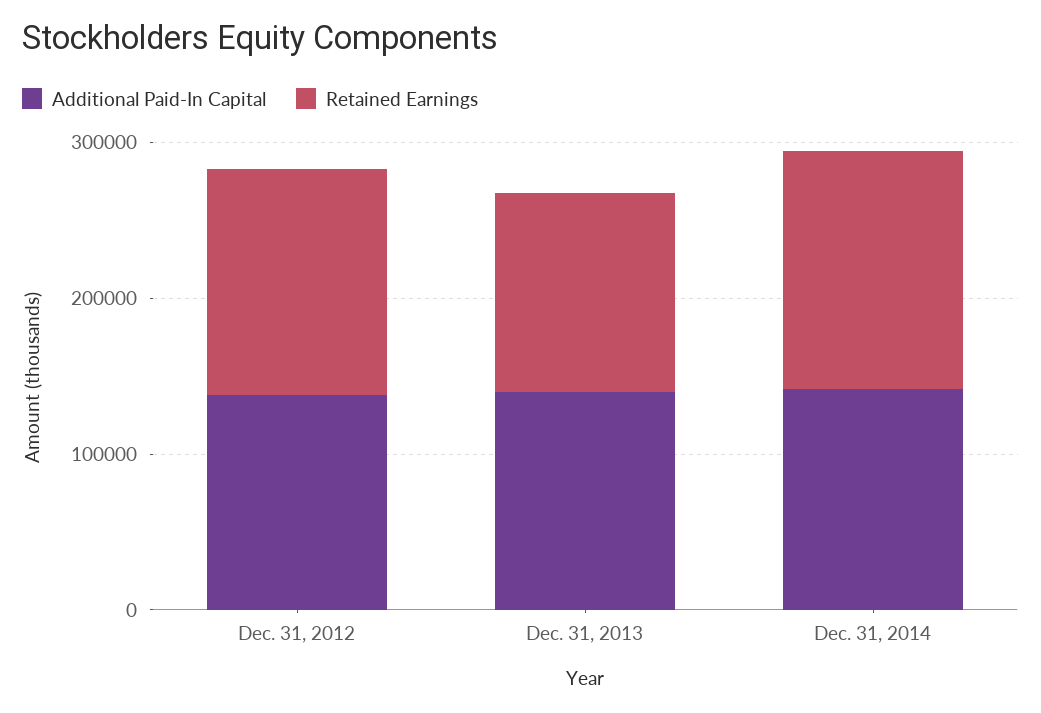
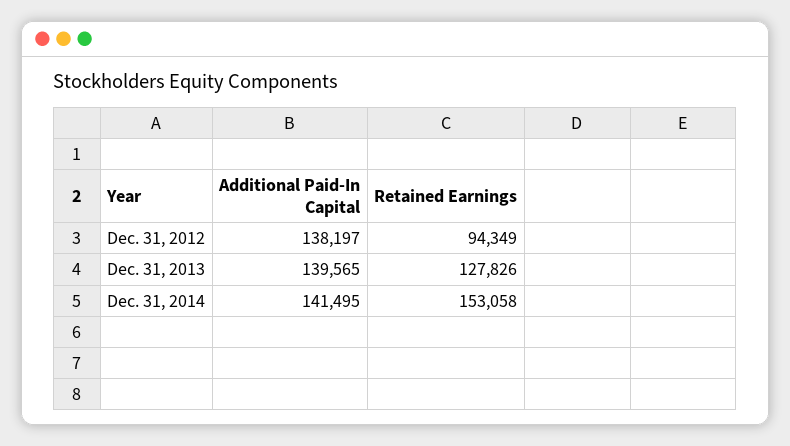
Retained Earnings, Dec. 31, 2012: 140000 -> 94349

